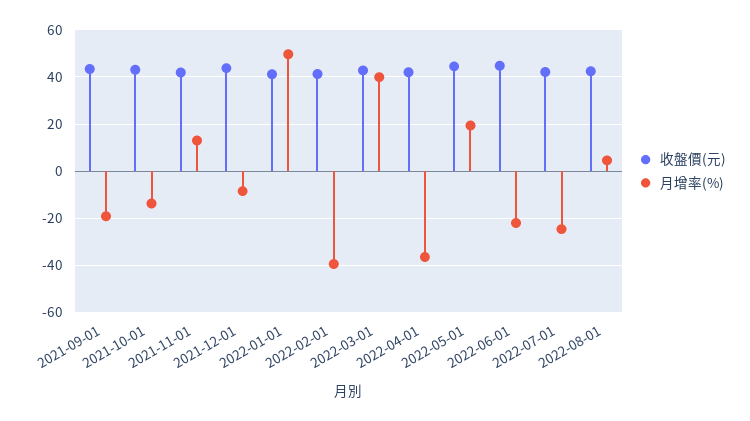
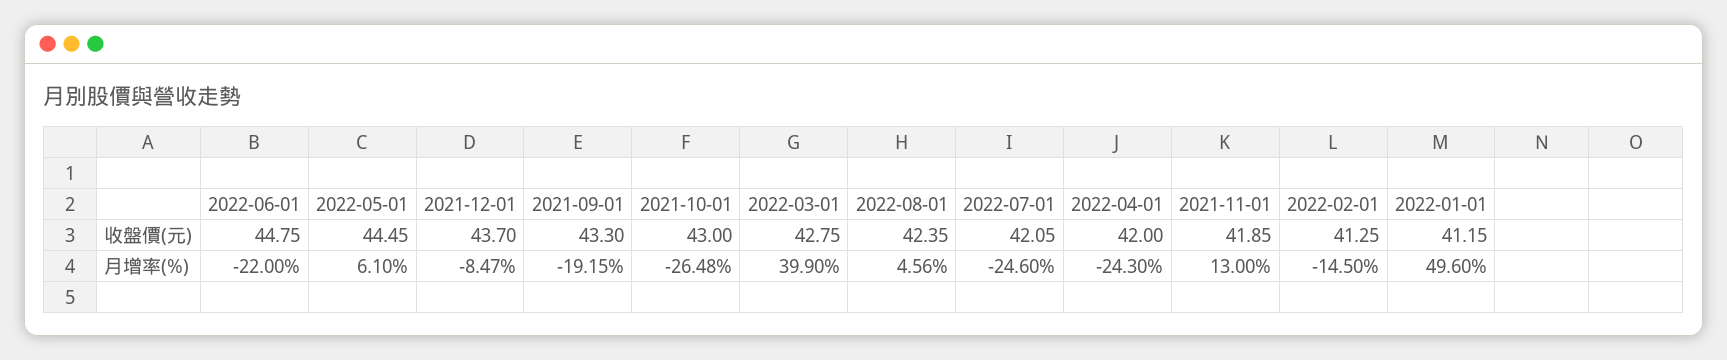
月增率(%), 2021-10-01: -15 -> -26.48
月增率(%), 2022-02-01: -40 -> -14.5
月增率(%), 2022-04-01: -35 -> -24.3
月增率(%), 2022-05-01: 20 -> 6.1

